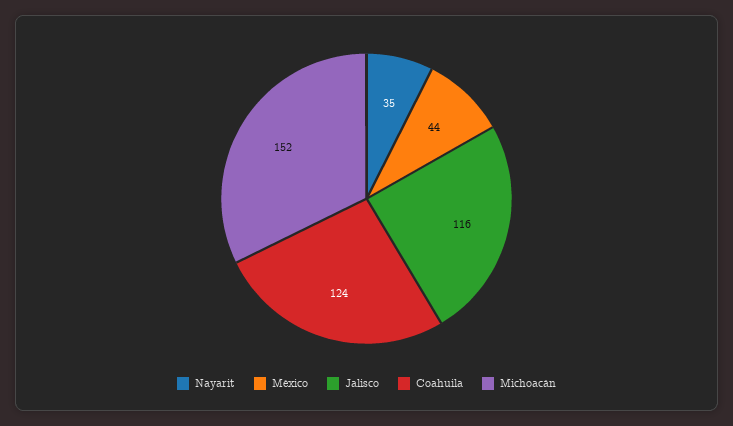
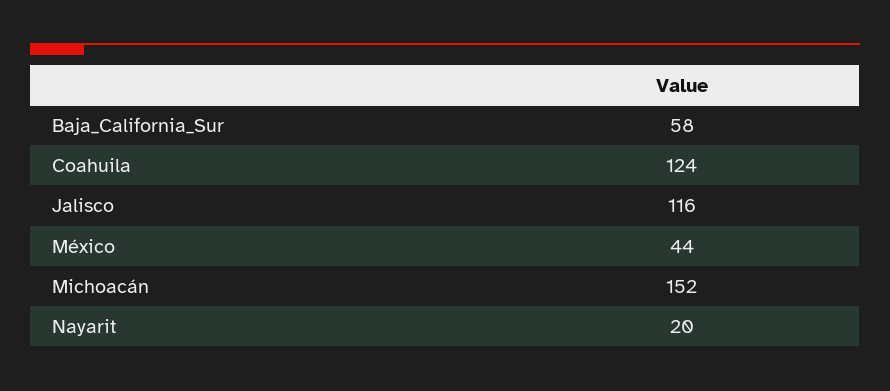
Nayarit: 35 -> 20
Baja_California_Sur: none -> 58

